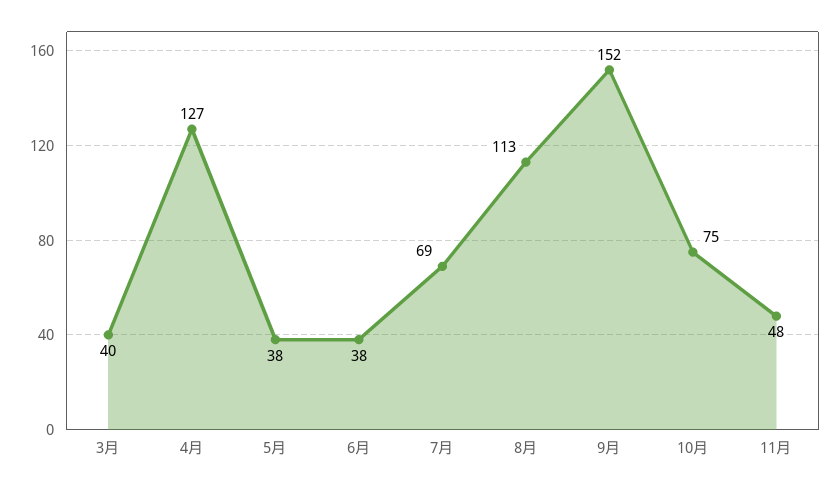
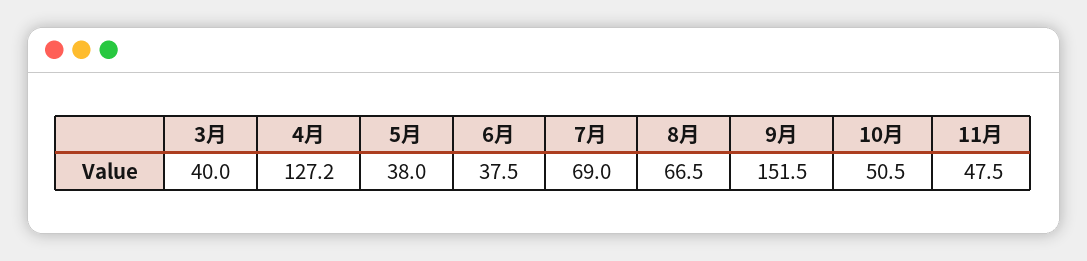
8月: 113 -> 66.5
10月: 75 -> 50.5

